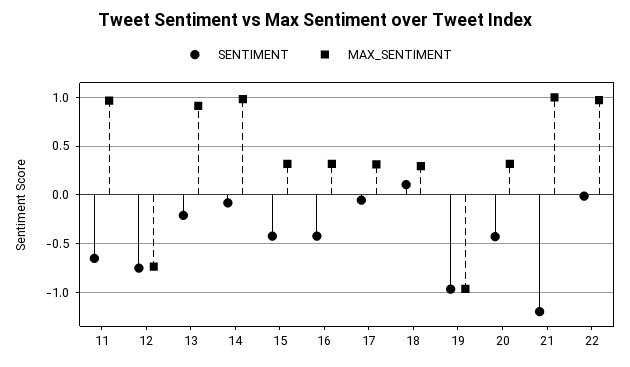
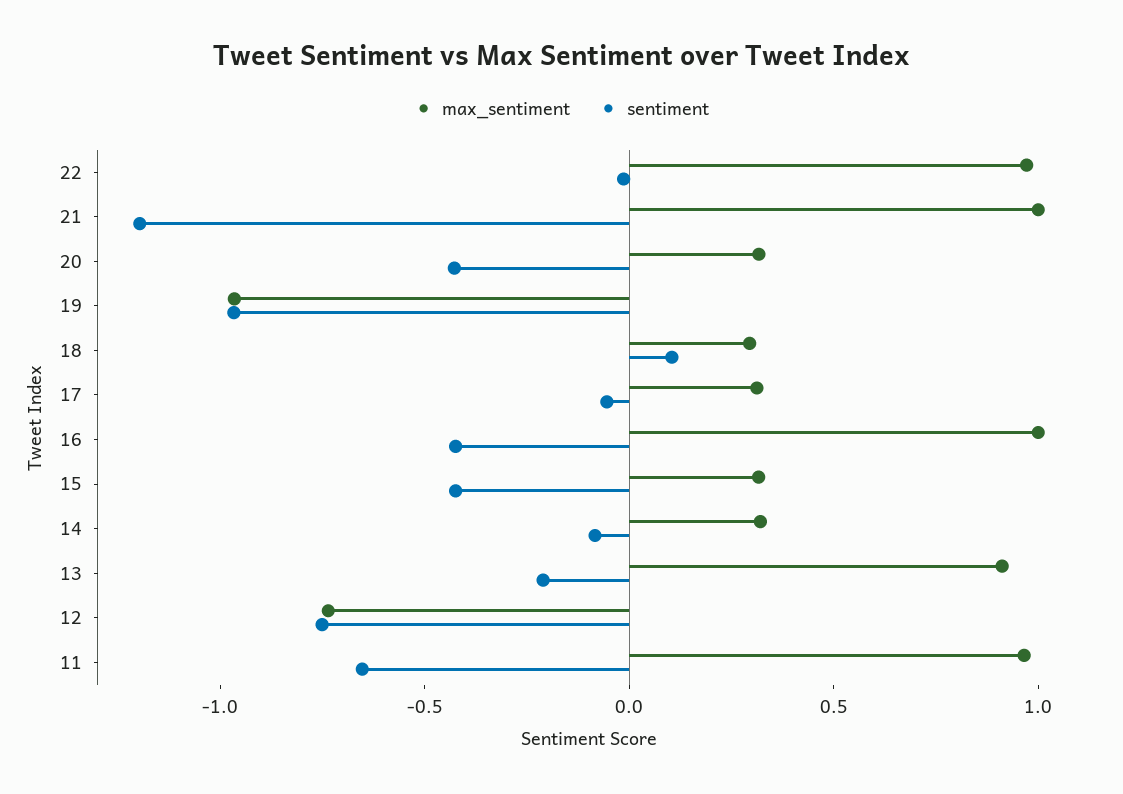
MAX_SENTIMENT, 14: 1 -> 0.3
MAX_SENTIMENT, 16: 0.3 -> 1

